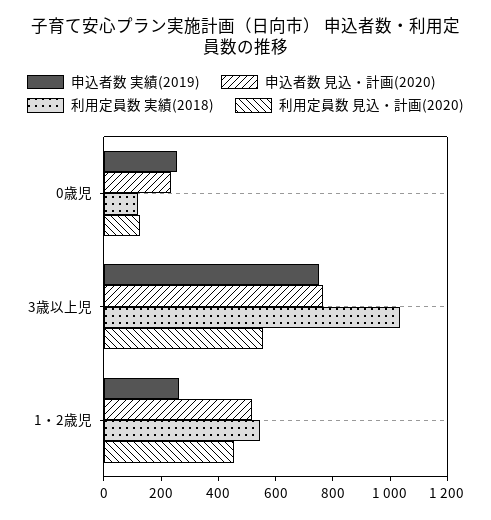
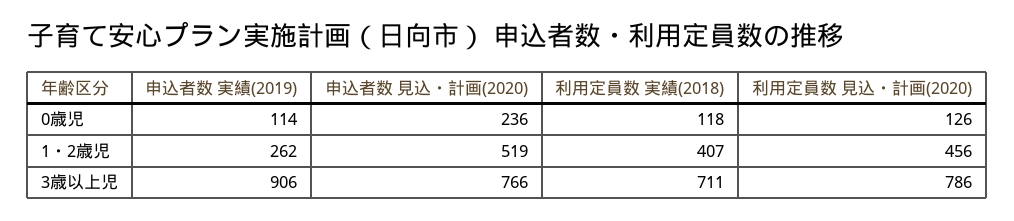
申込者数 実績(2019), 0歳児: 250 -> 114
申込者数 実績(2019), 3歳以上児: 750 -> 906
利用定員数 実績(2018), 3歳以上児: 1050 -> 711
利用定員数 見込・計画(2020), 3歳以上児: 550 -> 786
利用定員数 実績(2018), 1・2歳児: 550 -> 407

